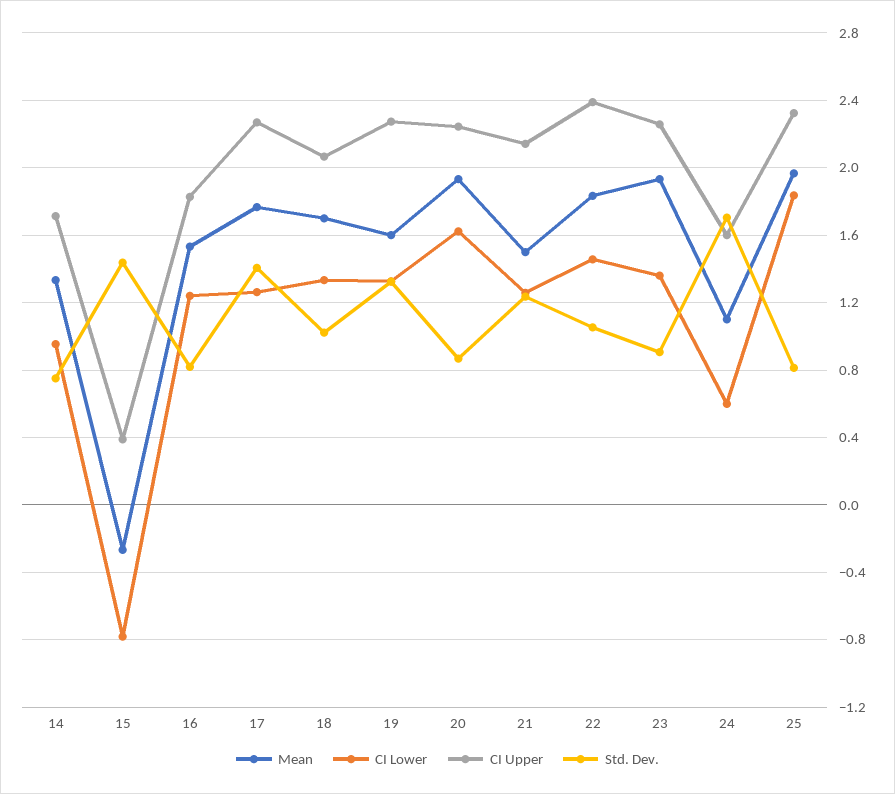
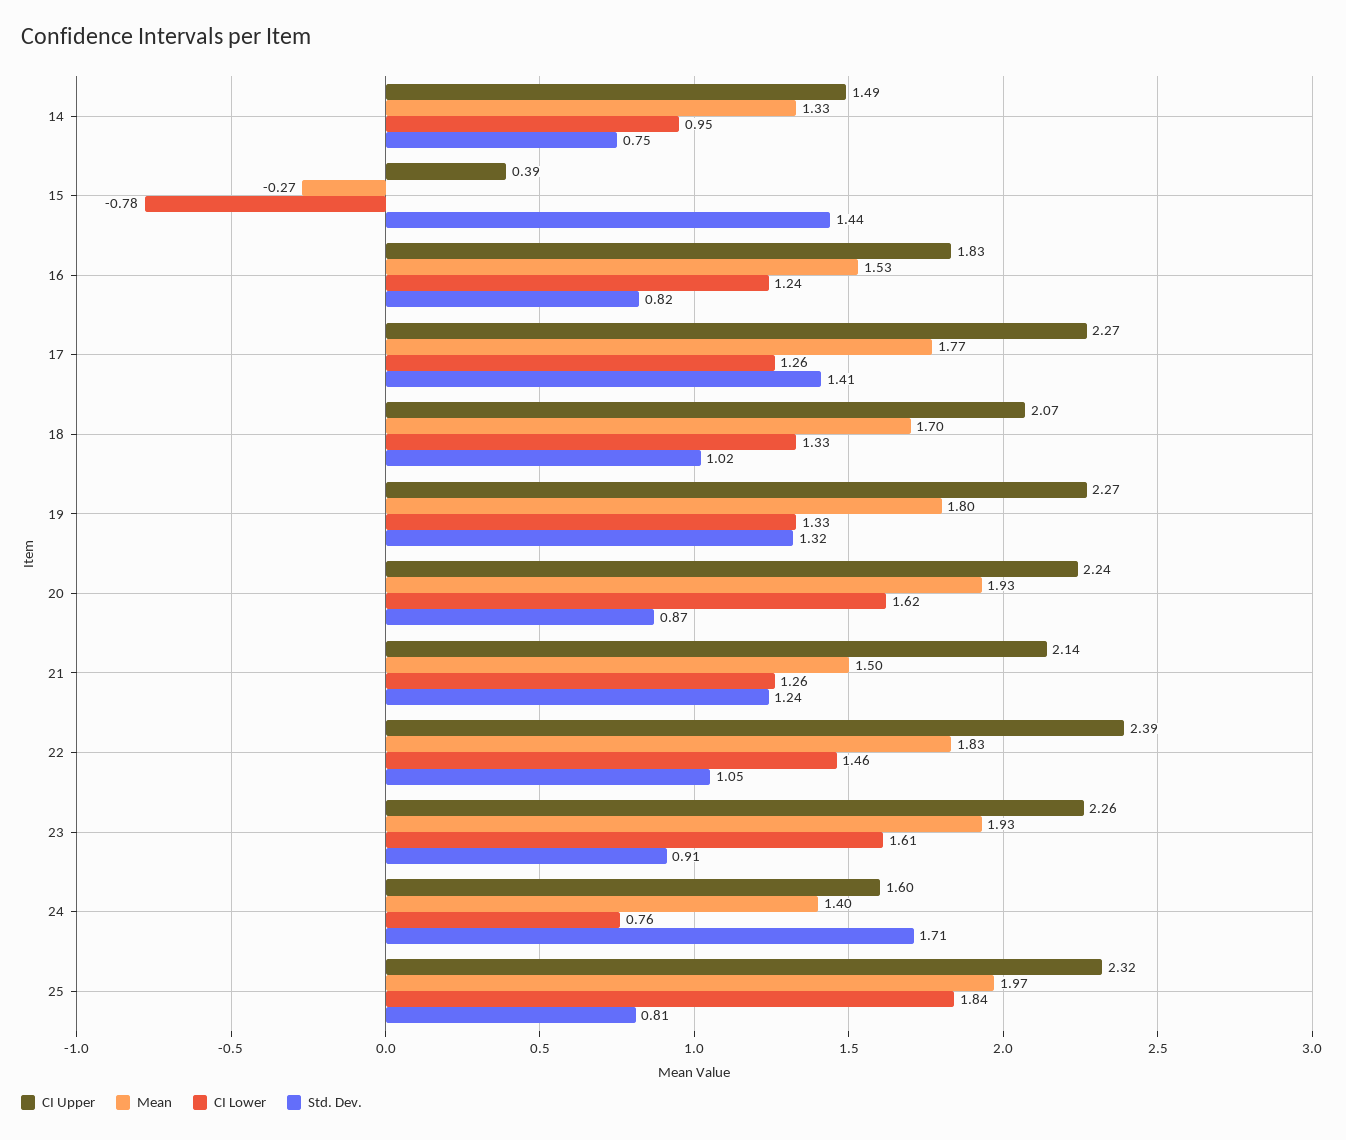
CI Upper, 14: 1.7 -> 1.49
Mean, 19: 1.6 -> 1.8
CI Lower, 23: 1.35 -> 1.61
Mean, 24: 1.1 -> 1.4
CI Lower, 24: 0.6 -> 0.76

